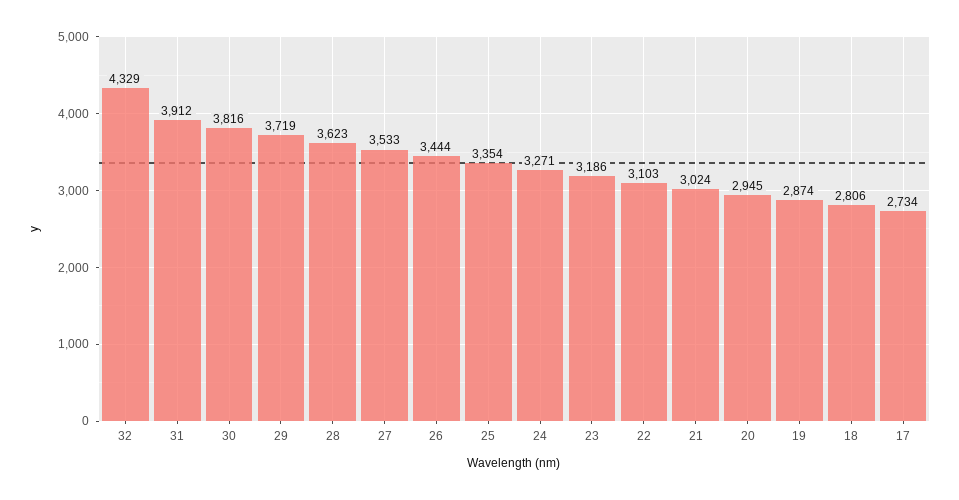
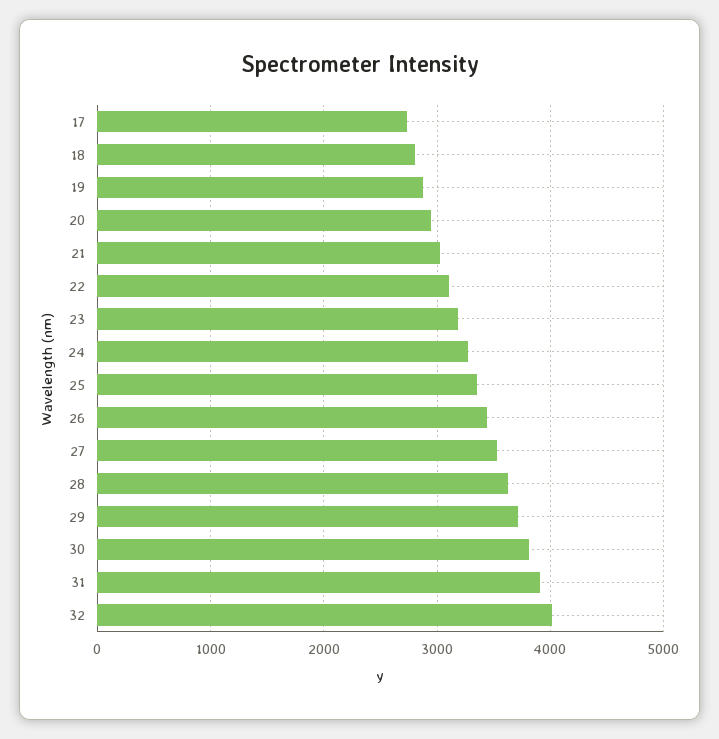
32: 4329 -> 4000

